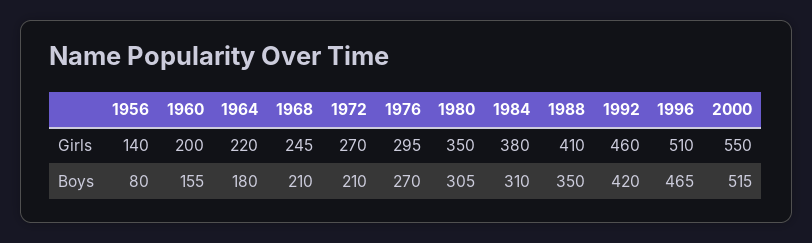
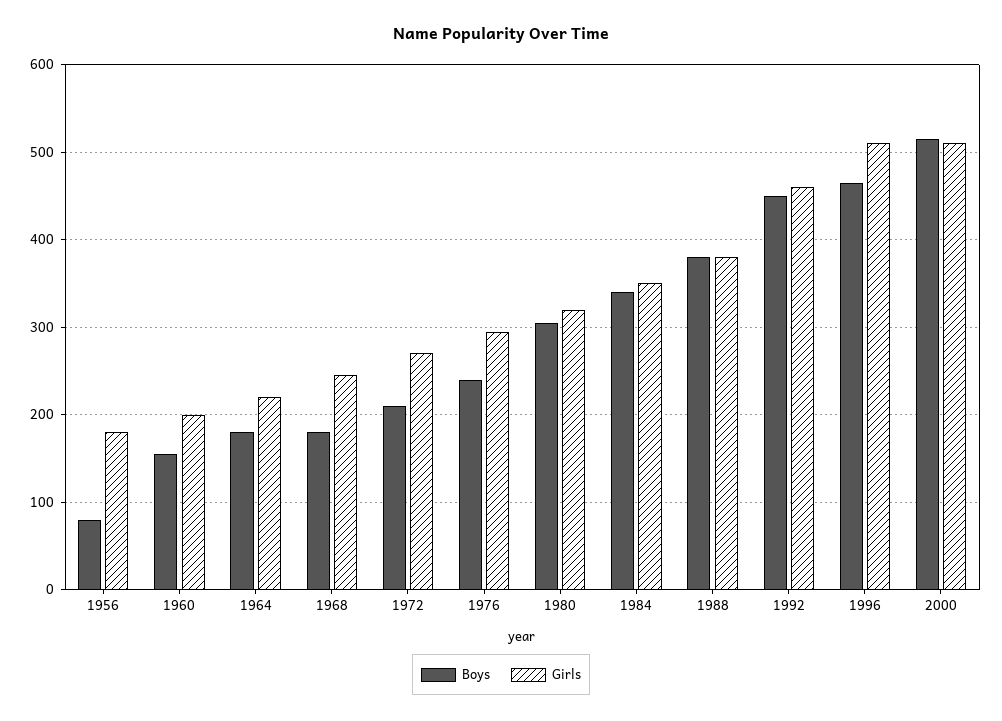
Girls, 1956: 140 -> 180
Girls, 1980: 350 -> 320
Girls, 1984: 380 -> 350
Girls, 1988: 410 -> 380
Girls, 2000: 550 -> 510
Boys, 1968: 210 -> 180
Boys, 1976: 270 -> 240
Boys, 1984: 310 -> 340
Boys, 1988: 350 -> 380
Boys, 1992: 420 -> 450

